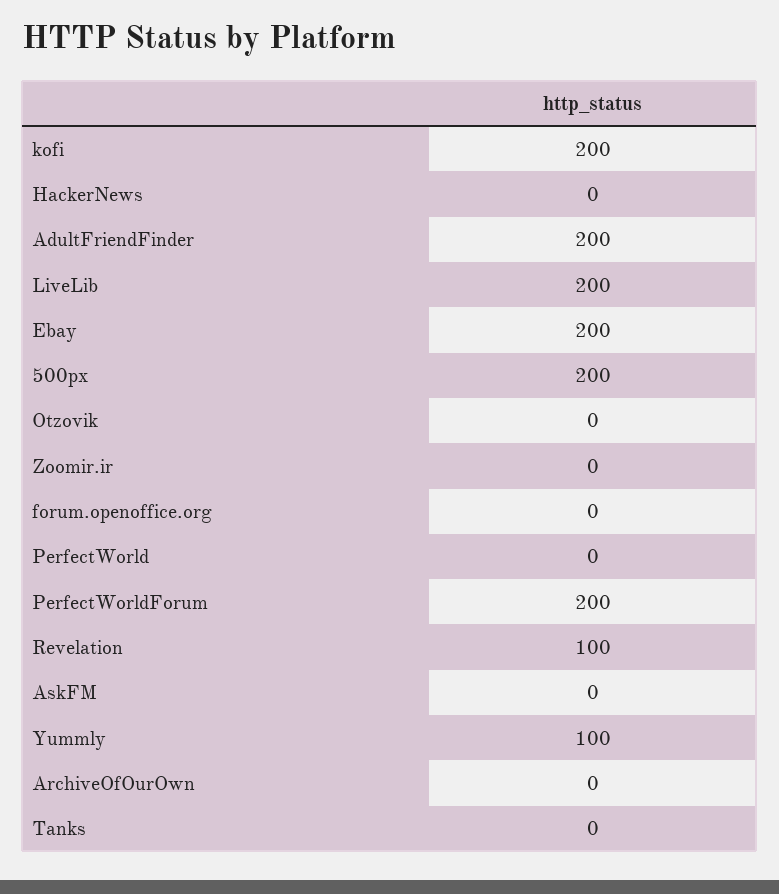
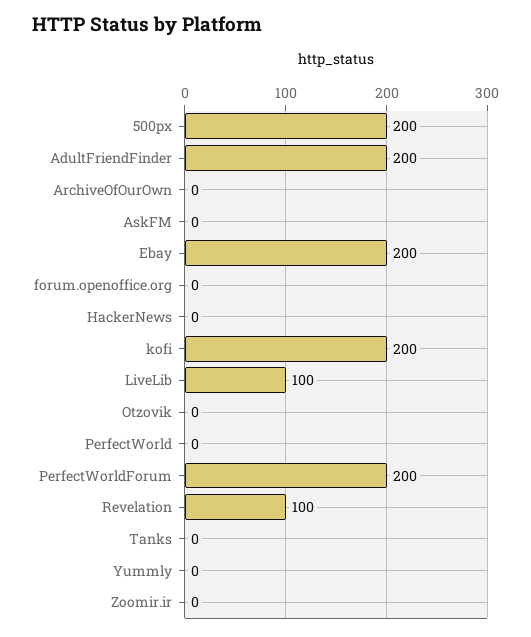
LiveLib: 200 -> 100
Yummly: 100 -> 0

